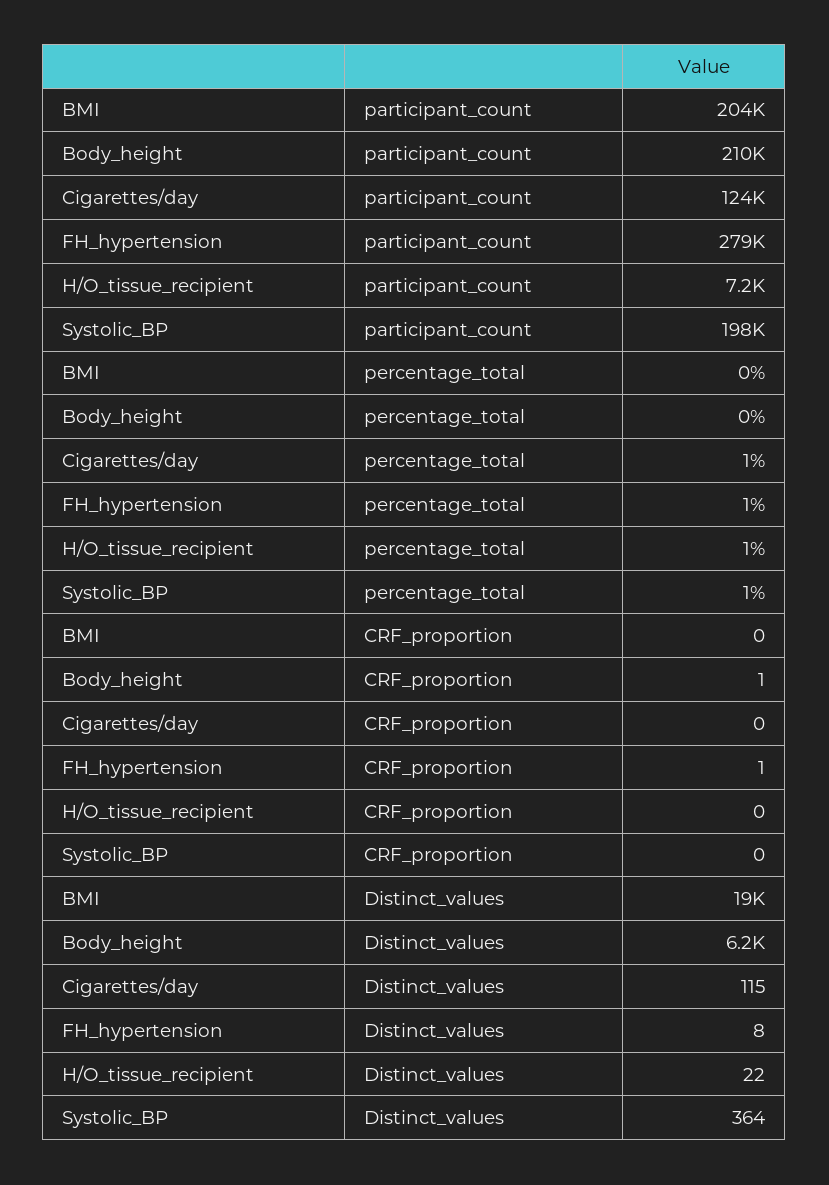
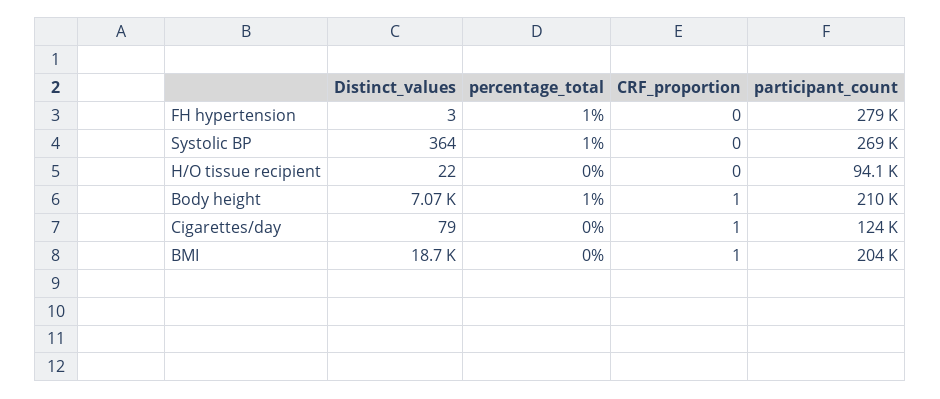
H/O_tissue_recipient, participant_count: 7200 -> 94100
Systolic_BP, participant_count: 198000 -> 269000
Body_height, percentage_total: 0 -> 1
Cigarettes/day, percentage_total: 1 -> 0
H/O_tissue_recipient, percentage_total: 1 -> 0
BMI, CRF_proportion: 0 -> 1
Cigarettes/day, CRF_proportion: 0 -> 1
FH_hypertension, CRF_proportion: 1 -> 0
Body_height, Distinct_values: 6200 -> 7070
Cigarettes/day, Distinct_values: 115 -> 79
FH_hypertension, Distinct_values: 8 -> 3

